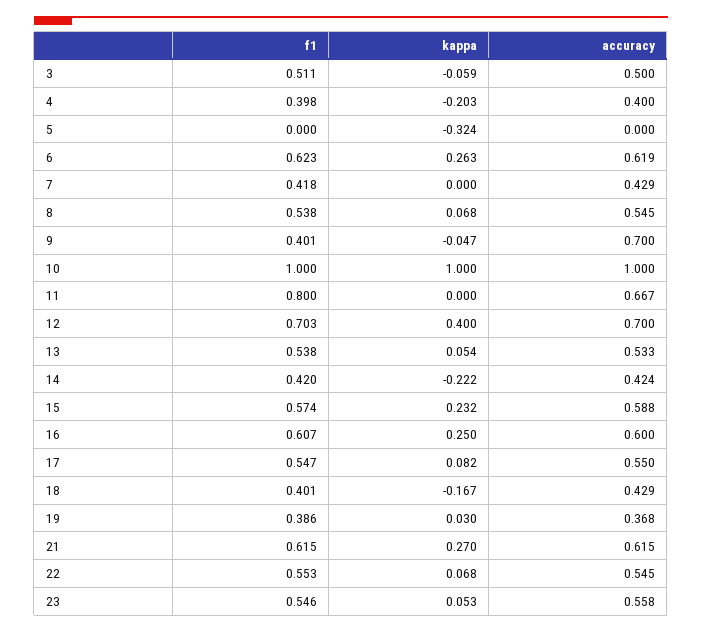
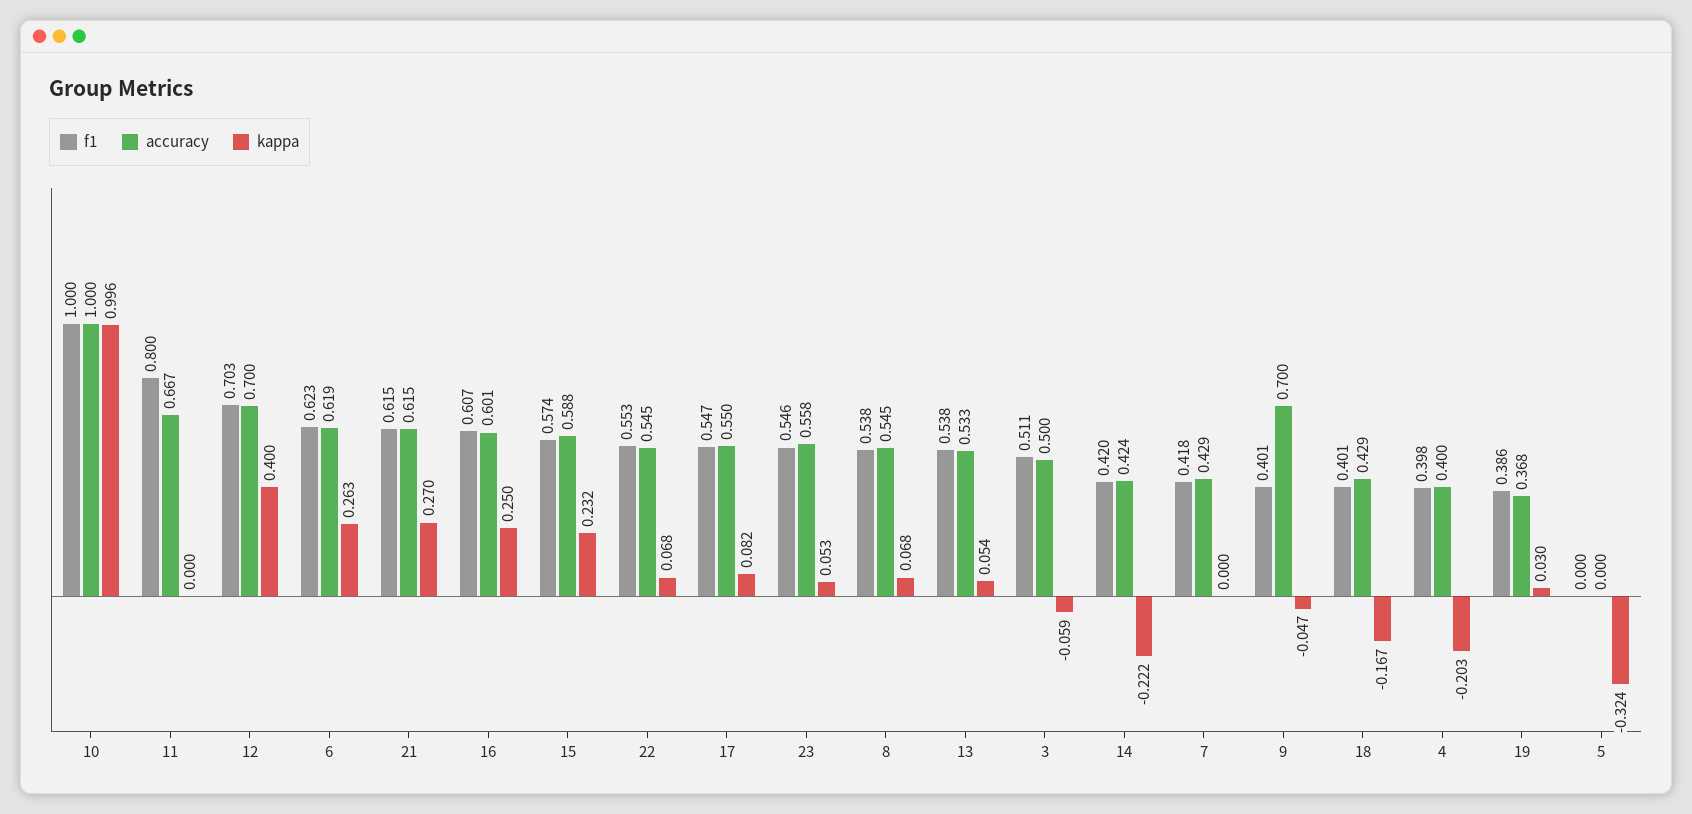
kappa, 10: 1 -> 0.996
accuracy, 16: 0.6 -> 0.601

